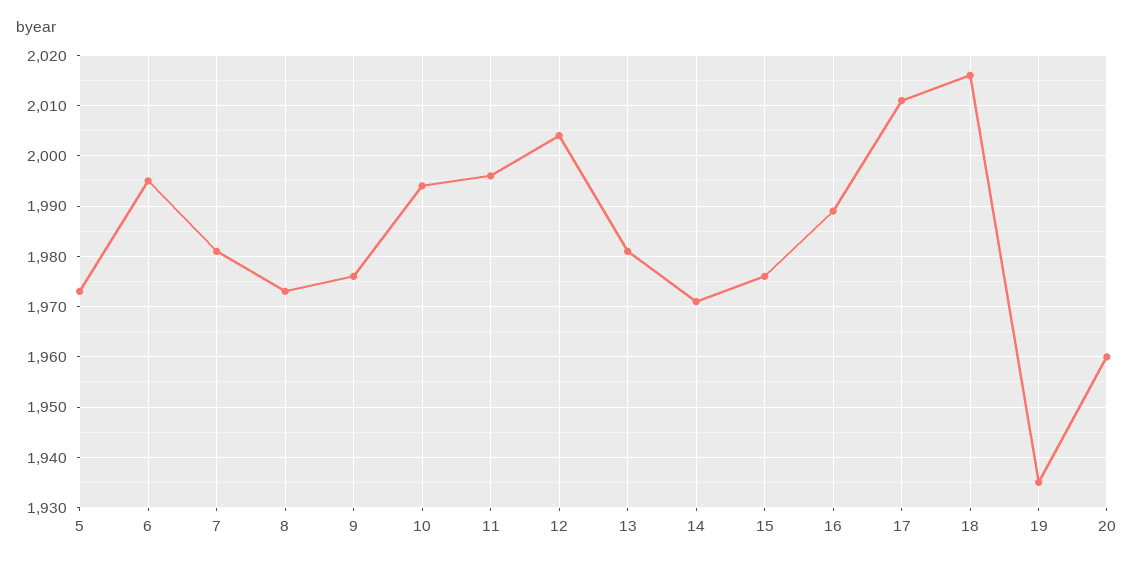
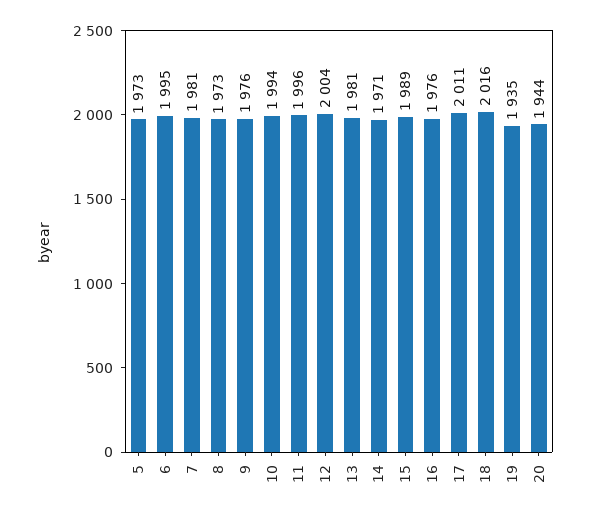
15: 1975 -> 1989
16: 1990 -> 1976
20: 1960 -> 1944

